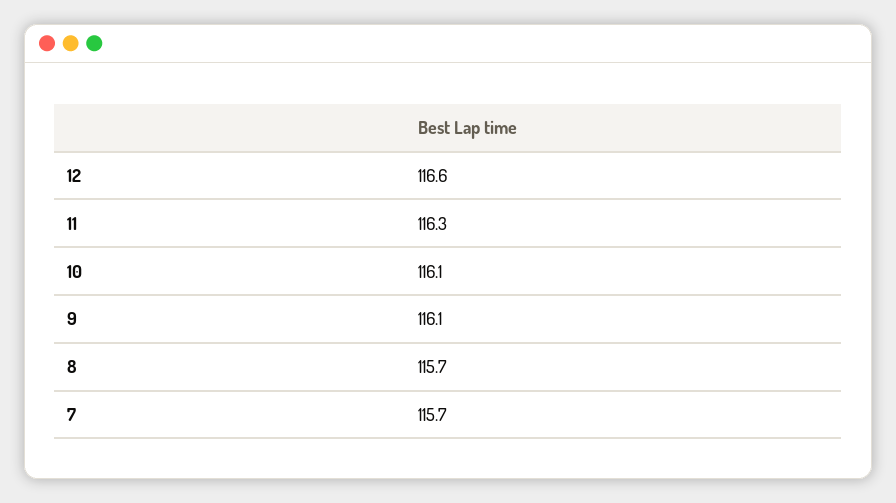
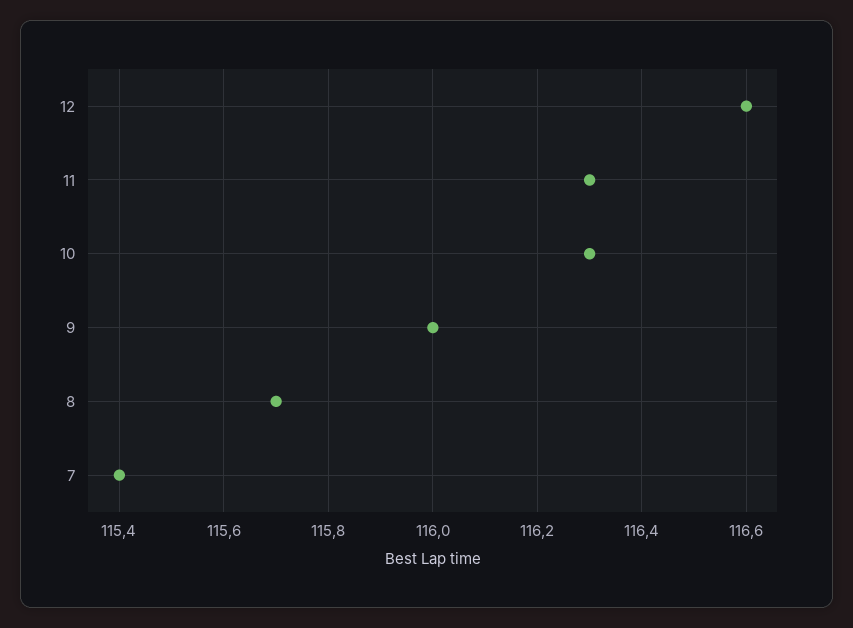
10: 116.1 -> 116.3
9: 116.1 -> 116
7: 115.7 -> 115.4

